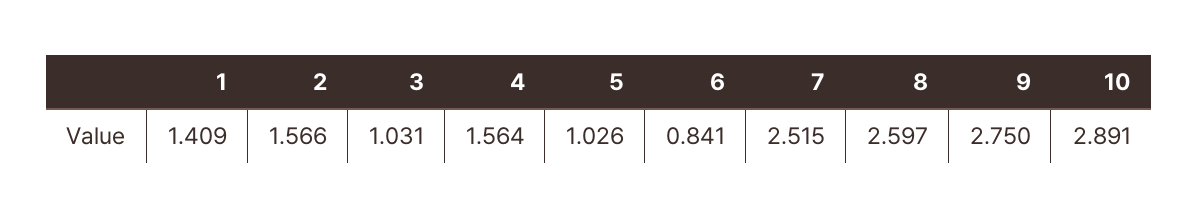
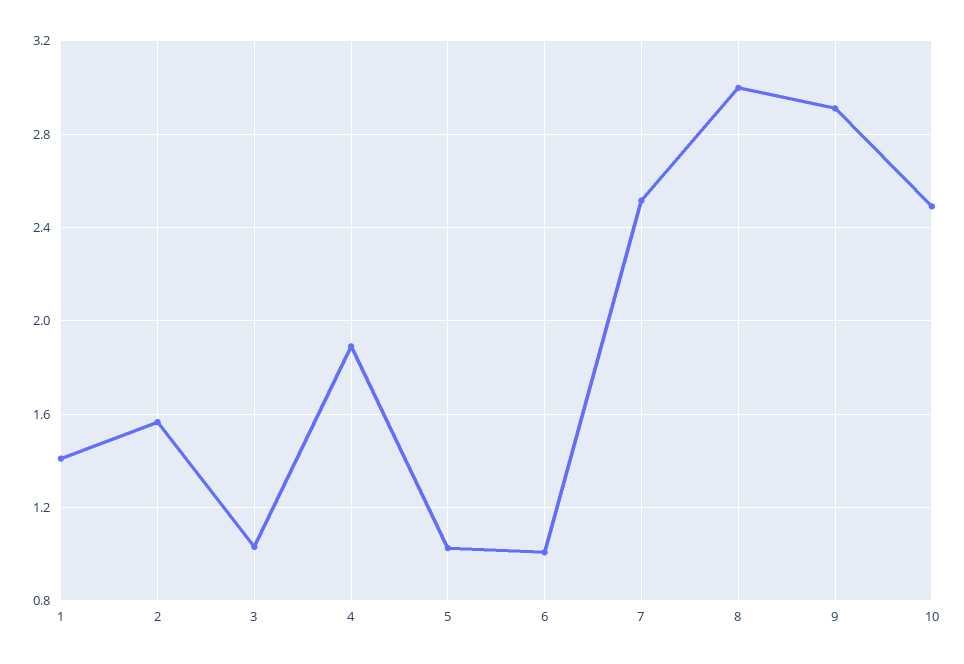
4: 1.564 -> 1.9
6: 0.841 -> 1
8: 2.597 -> 3
9: 2.75 -> 2.9
10: 2.891 -> 2.5

